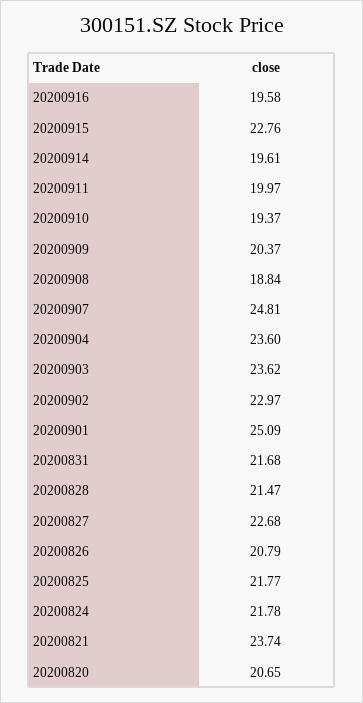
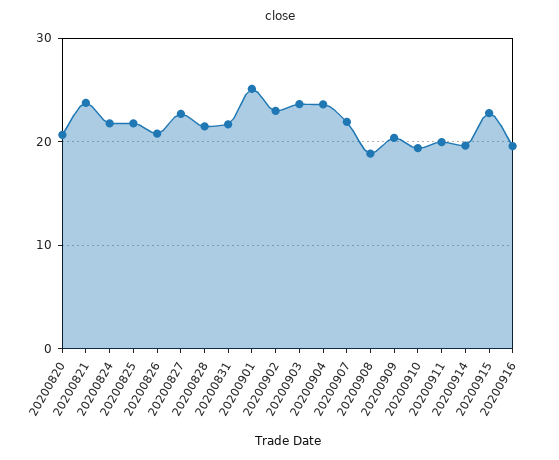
20200907: 24.81 -> 22

